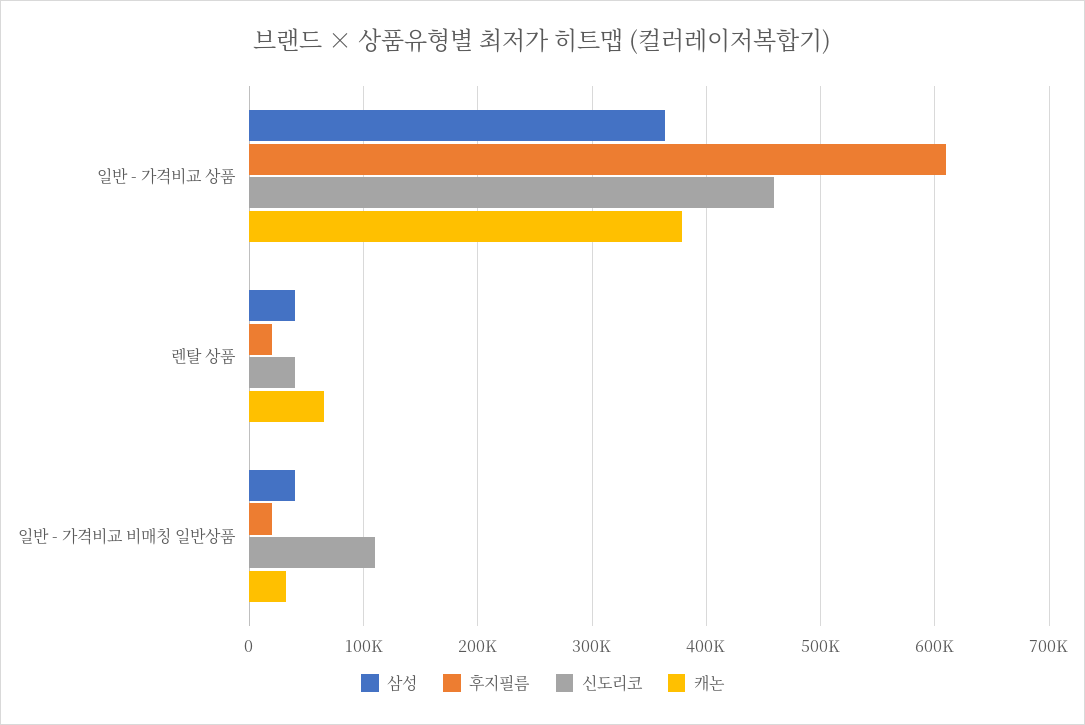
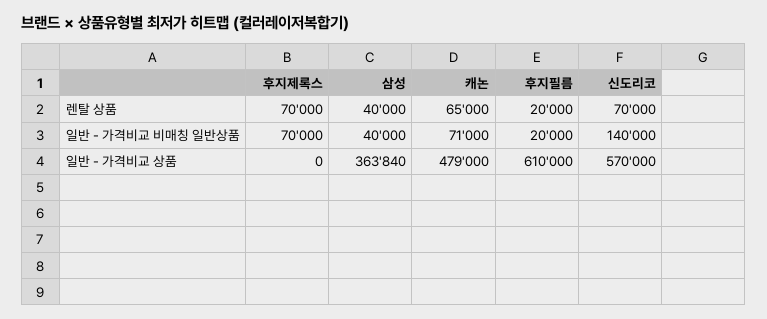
신도리코, 일반 - 가격비교 상품: 460000 -> 570000
캐논, 일반 - 가격비교 상품: 380000 -> 479000
신도리코, 렌탈 상품: 40000 -> 70000
신도리코, 일반 - 가격비교 비매칭 일반상품: 110000 -> 140000
캐논, 일반 - 가격비교 비매칭 일반상품: 30000 -> 71000
후지제록스, 렌탈 상품: none -> 70000
후지제록스, 일반 - 가격비교 비매칭 일반상품: none -> 70000
후지제록스, 일반 - 가격비교 상품: none -> 0

